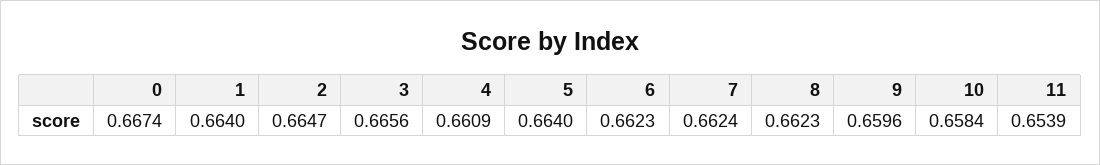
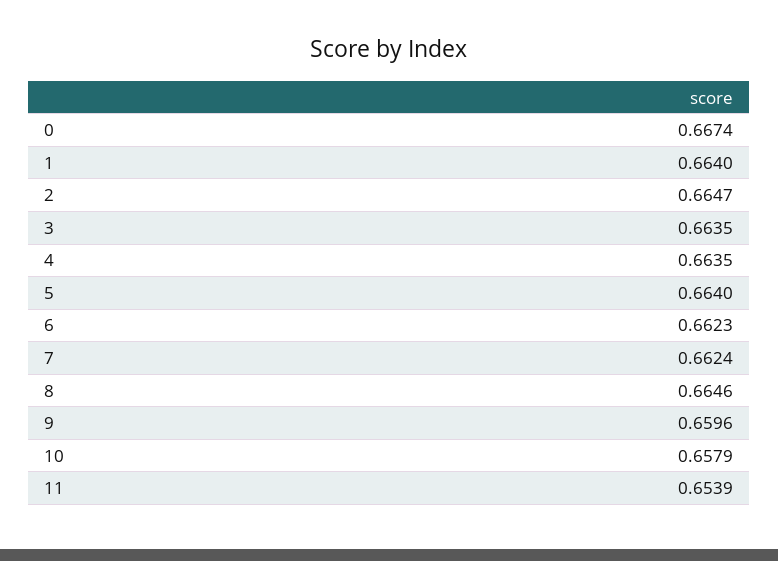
3: 0.6656 -> 0.6635
4: 0.6609 -> 0.6635
8: 0.6623 -> 0.6646
10: 0.6584 -> 0.6579

